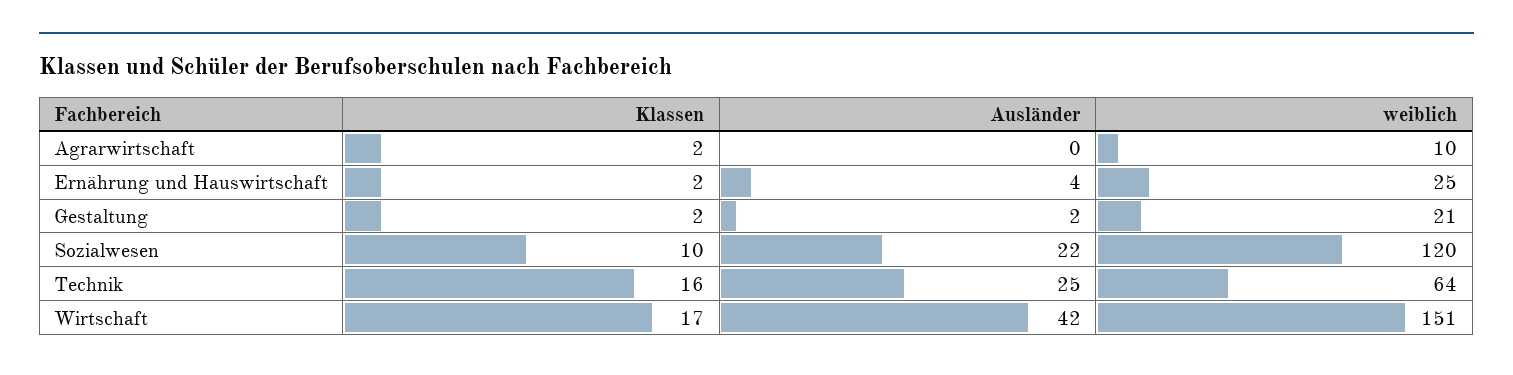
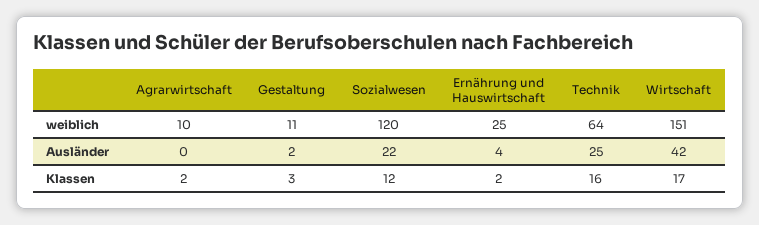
Klassen, Gestaltung: 2 -> 3
weiblich, Gestaltung: 21 -> 11
Klassen, Sozialwesen: 10 -> 12

